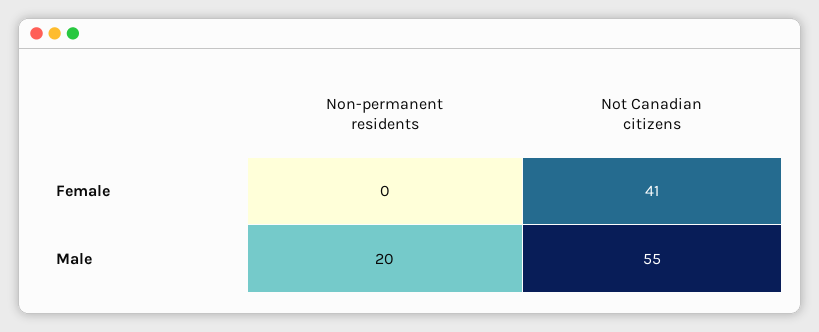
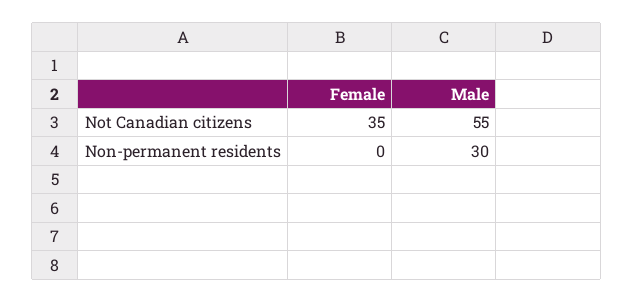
Not Canadian citizens, Female: 41 -> 35
Non-permanent residents, Male: 20 -> 30

